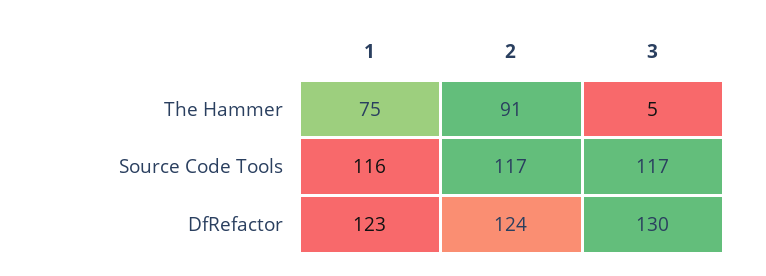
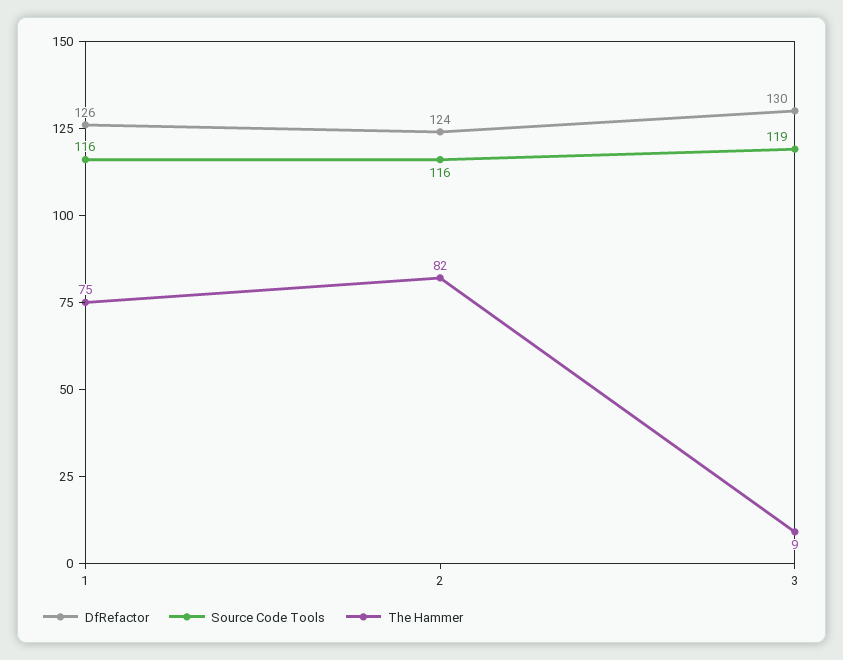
The Hammer, 2: 91 -> 82
The Hammer, 3: 5 -> 9
Source Code Tools, 2: 117 -> 116
Source Code Tools, 3: 117 -> 119
DfRefactor, 1: 123 -> 126

